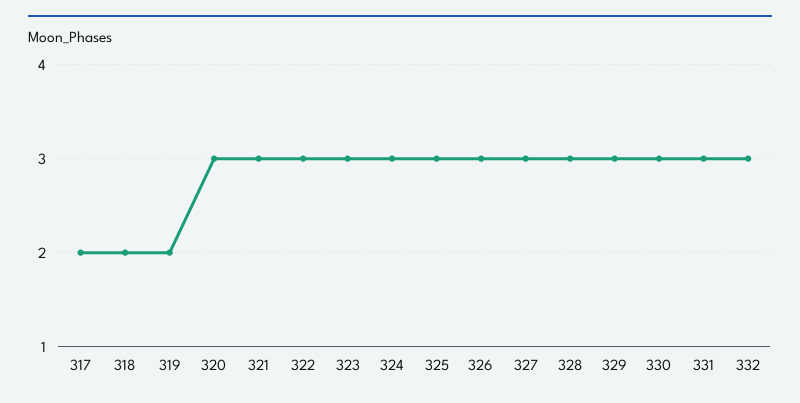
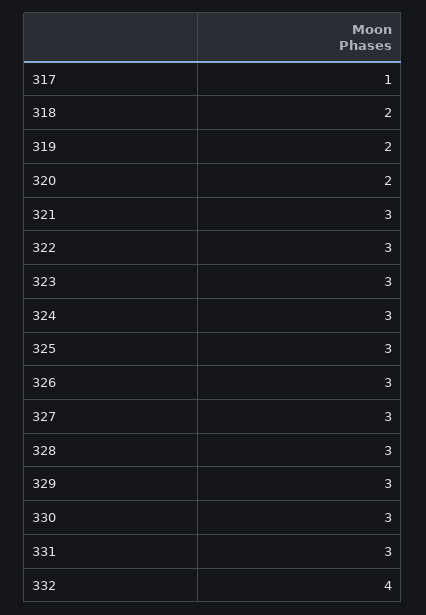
317: 2 -> 1
320: 3 -> 2
332: 3 -> 4

